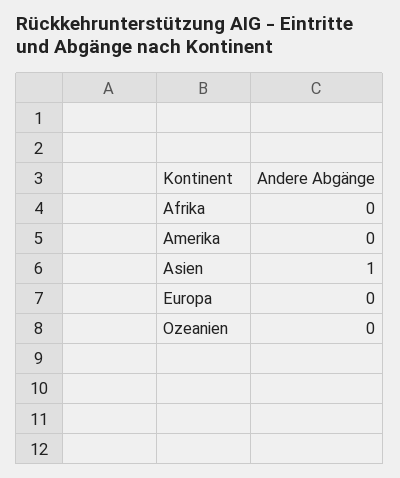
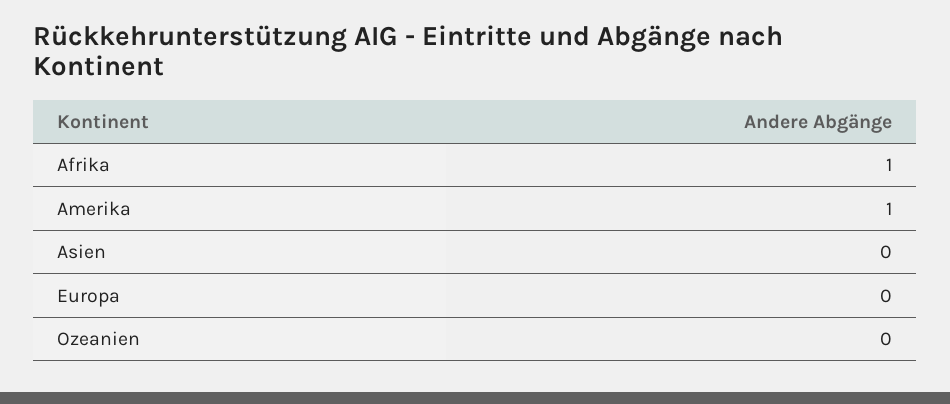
Afrika: 0 -> 1
Amerika: 0 -> 1
Asien: 1 -> 0

